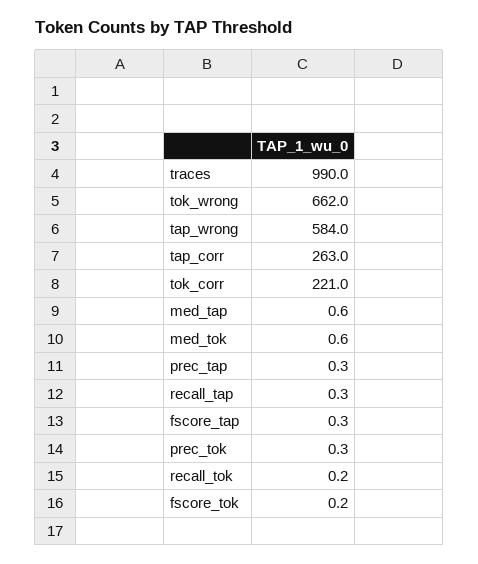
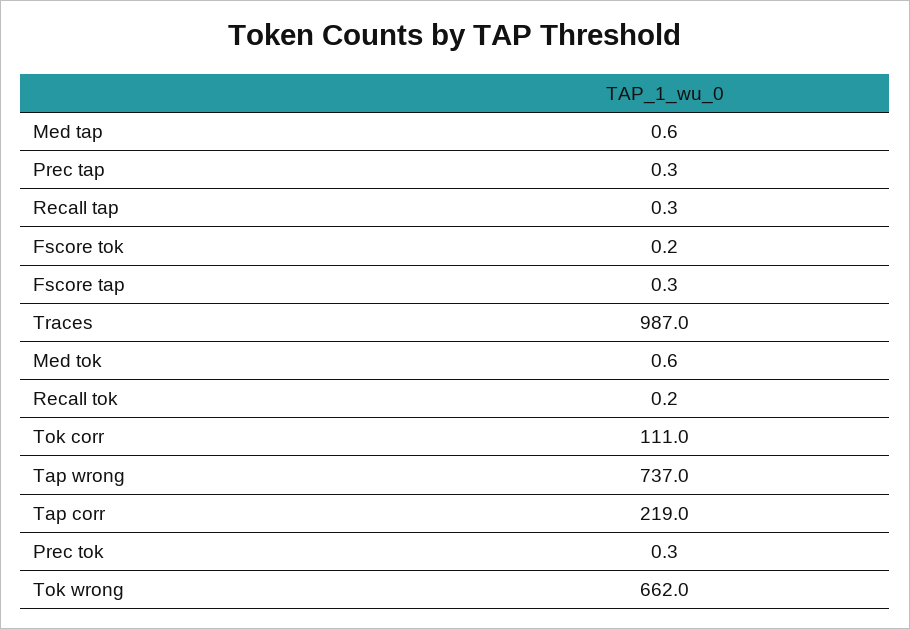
traces: 990 -> 987
tap_wrong: 584 -> 737
tap_corr: 263 -> 219
tok_corr: 221 -> 111

